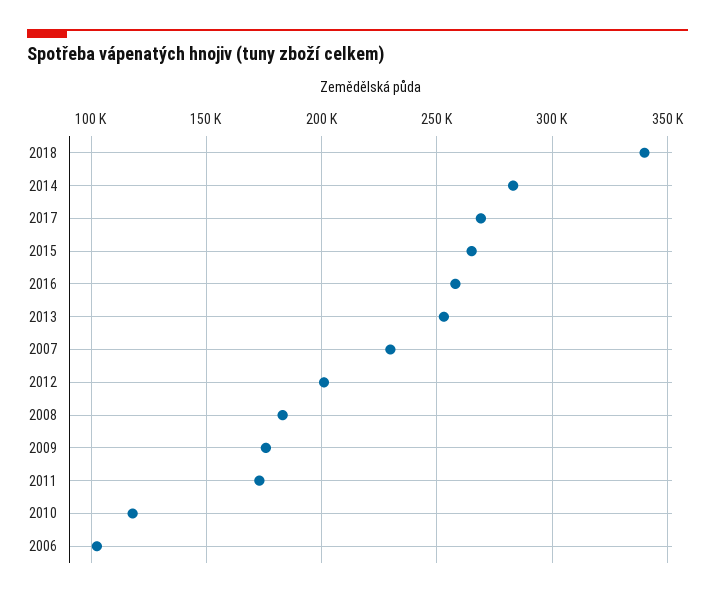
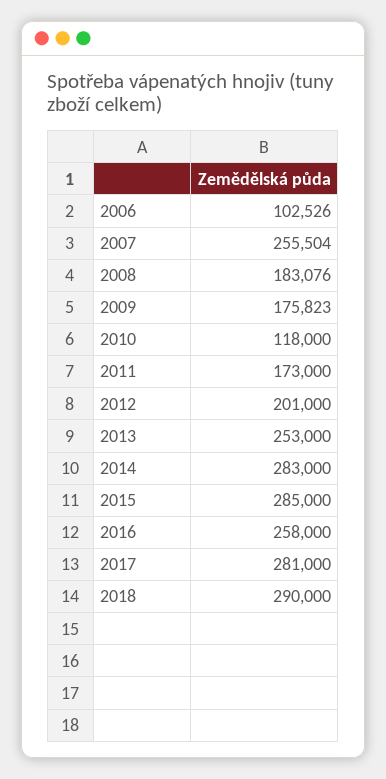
2018: 340000 -> 290000
2017: 270000 -> 281000
2015: 265000 -> 285000
2007: 230000 -> 255504

